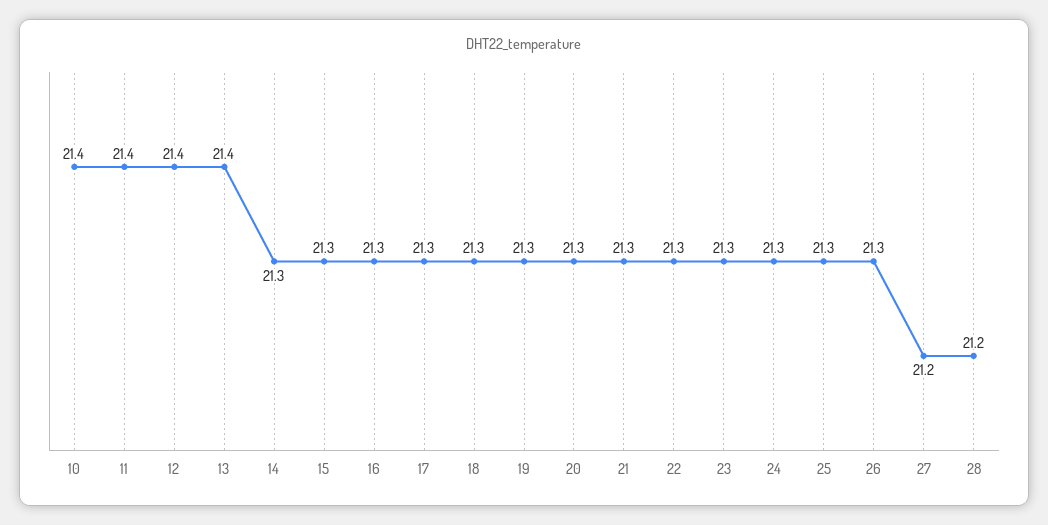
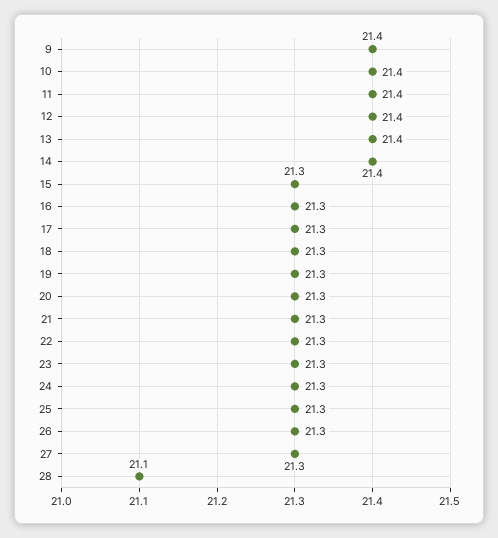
14: 21.3 -> 21.4
27: 21.2 -> 21.3
28: 21.2 -> 21.1
9: none -> 21.4

